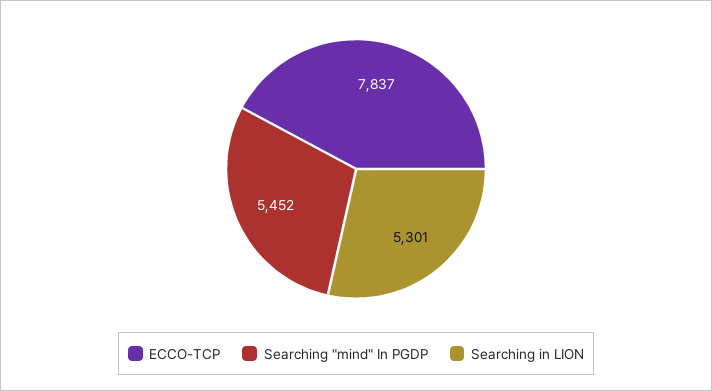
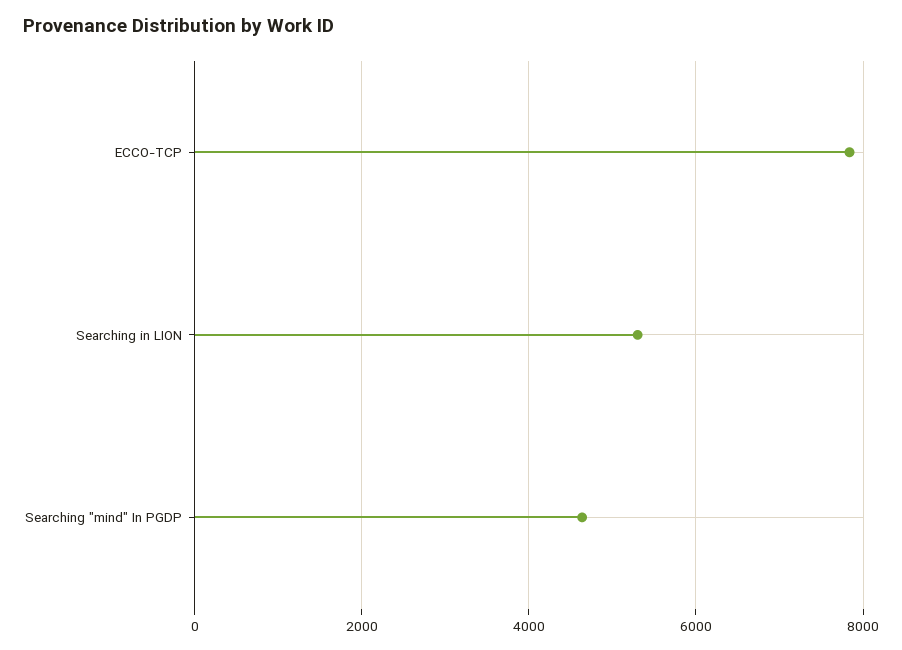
Searching "mind" In PGDP: 5452 -> 4600

